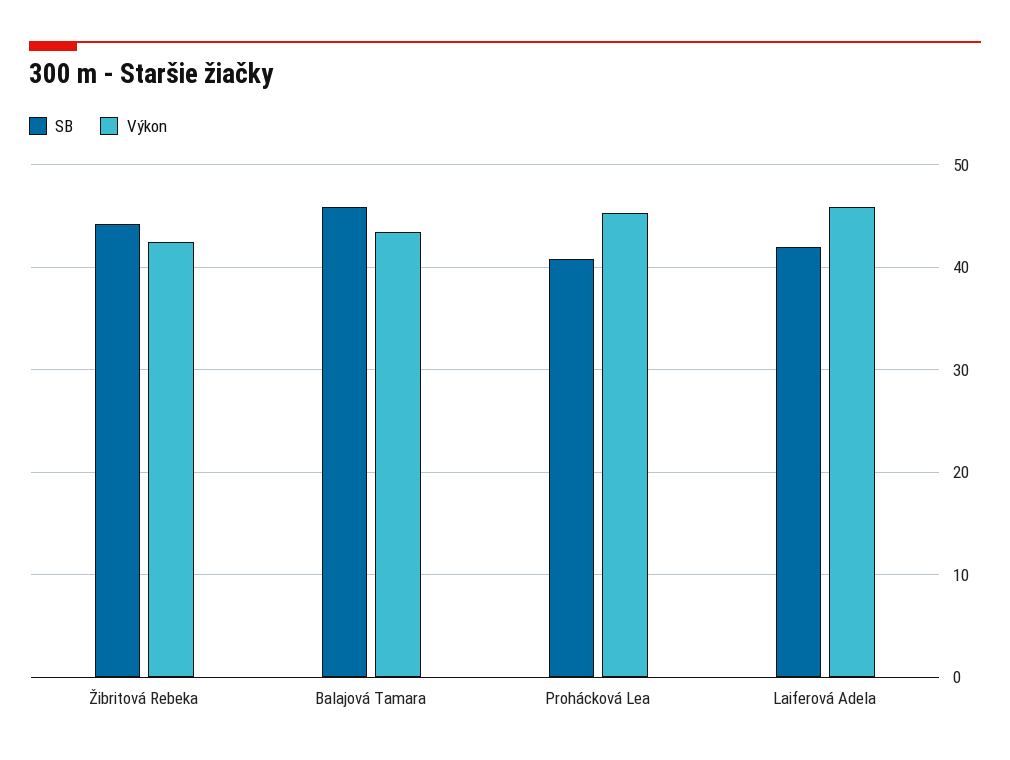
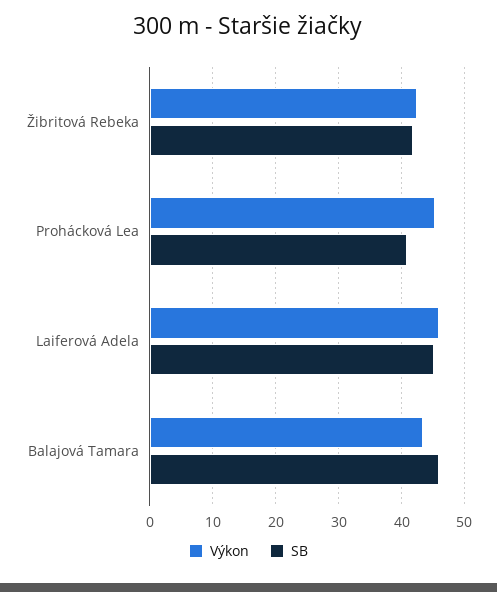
SB, Žibritová Rebeka: 44 -> 42
SB, Laiferová Adela: 42 -> 45

